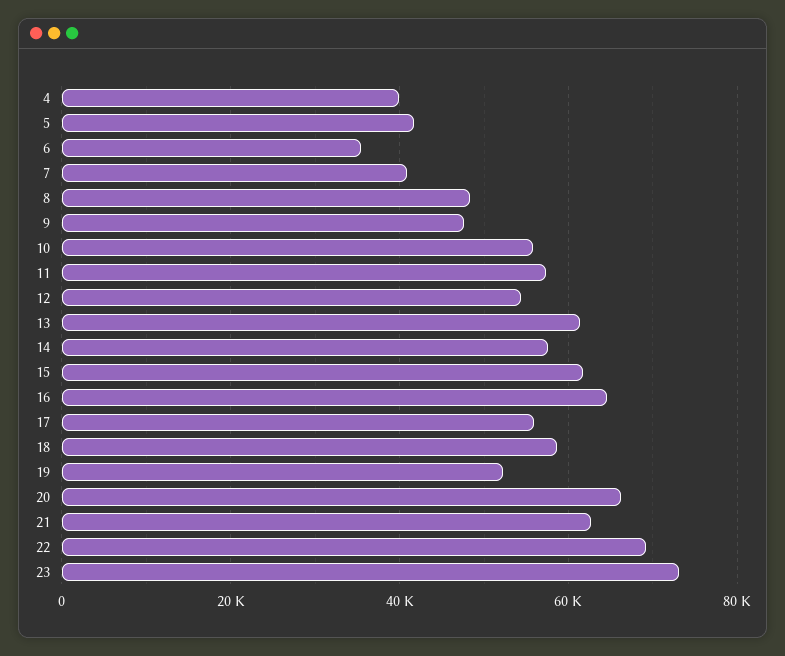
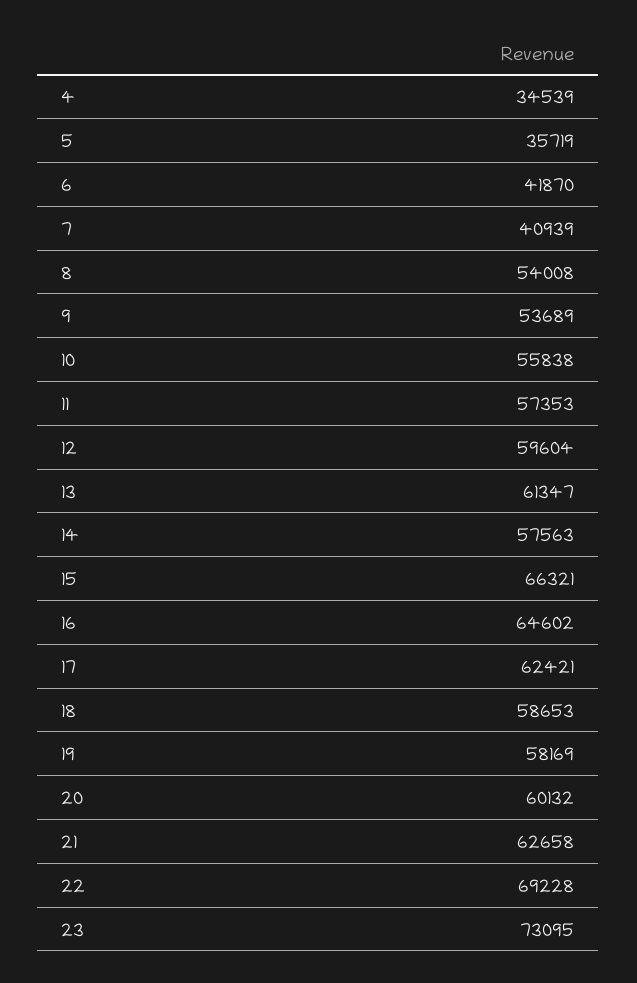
4: 40000 -> 34539
5: 42000 -> 35719
6: 36000 -> 41870
8: 48000 -> 54008
9: 48000 -> 53689
12: 54000 -> 59604
15: 62000 -> 66321
17: 56000 -> 62421
19: 52000 -> 58169
20: 66000 -> 60132

